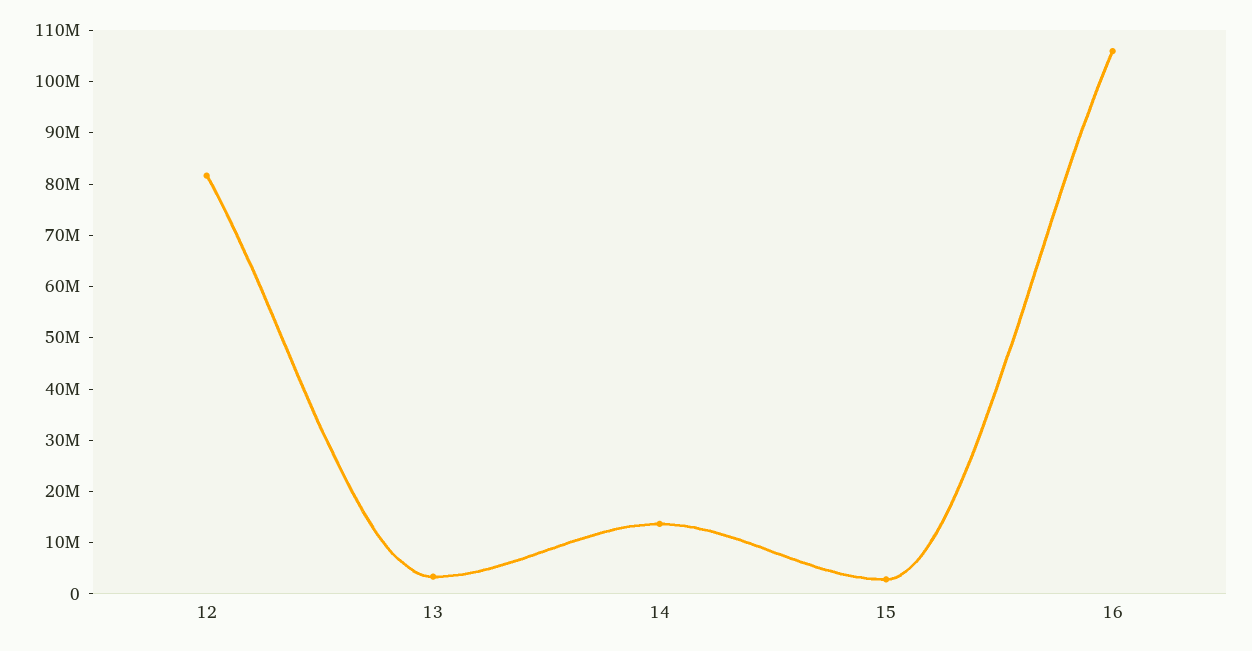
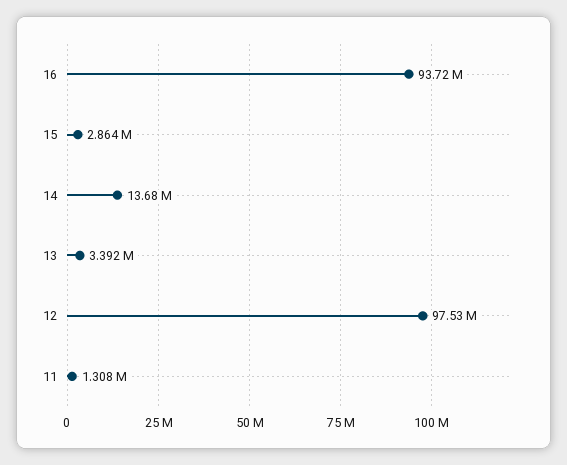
12: 82000000 -> 97530000
16: 106000000 -> 93720000
11: none -> 1308000

